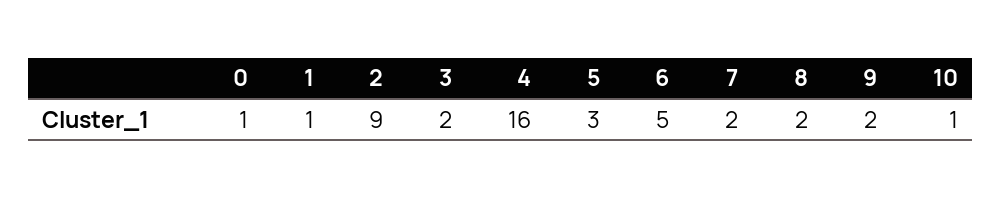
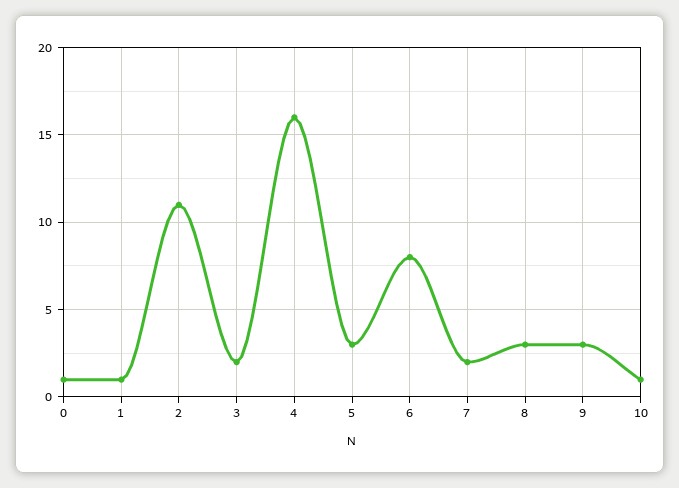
2: 9 -> 11
6: 5 -> 8
8: 2 -> 3
9: 2 -> 3

